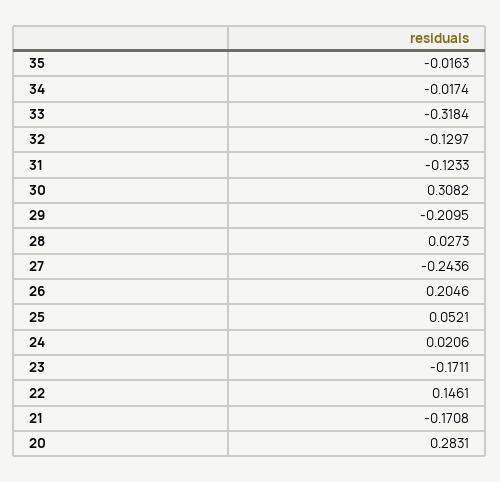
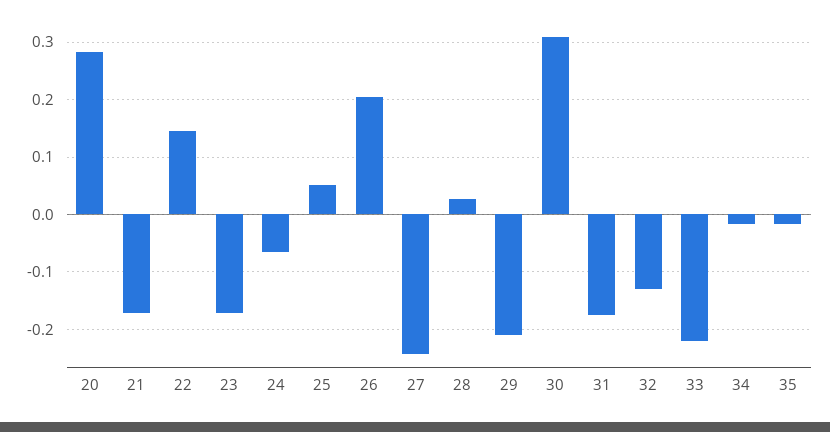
33: -0.3184 -> -0.22
31: -0.1233 -> -0.18
24: 0.0206 -> -0.06

